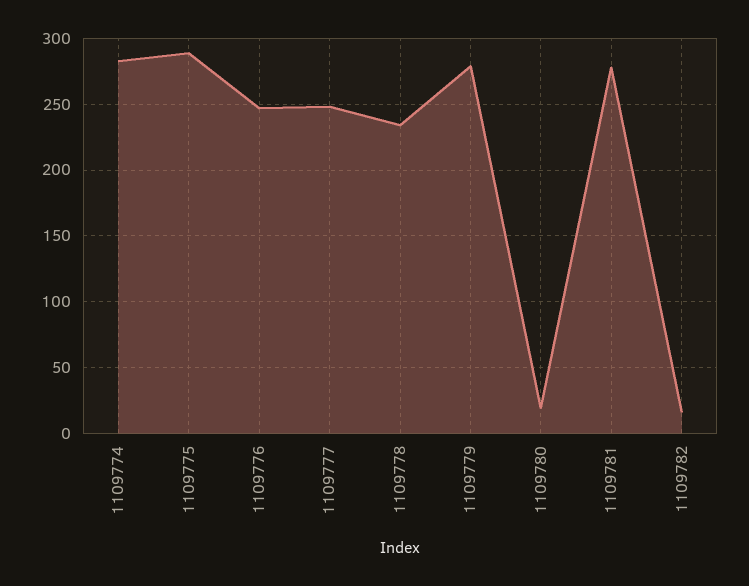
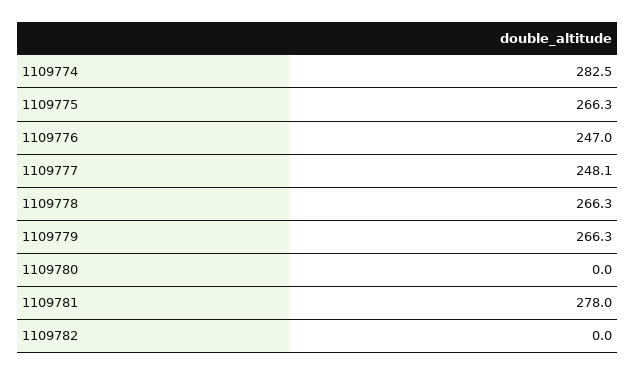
1109775: 290 -> 266.3
1109778: 235 -> 266.3
1109779: 280 -> 266.3
1109780: 20 -> 0
1109782: 15 -> 0

